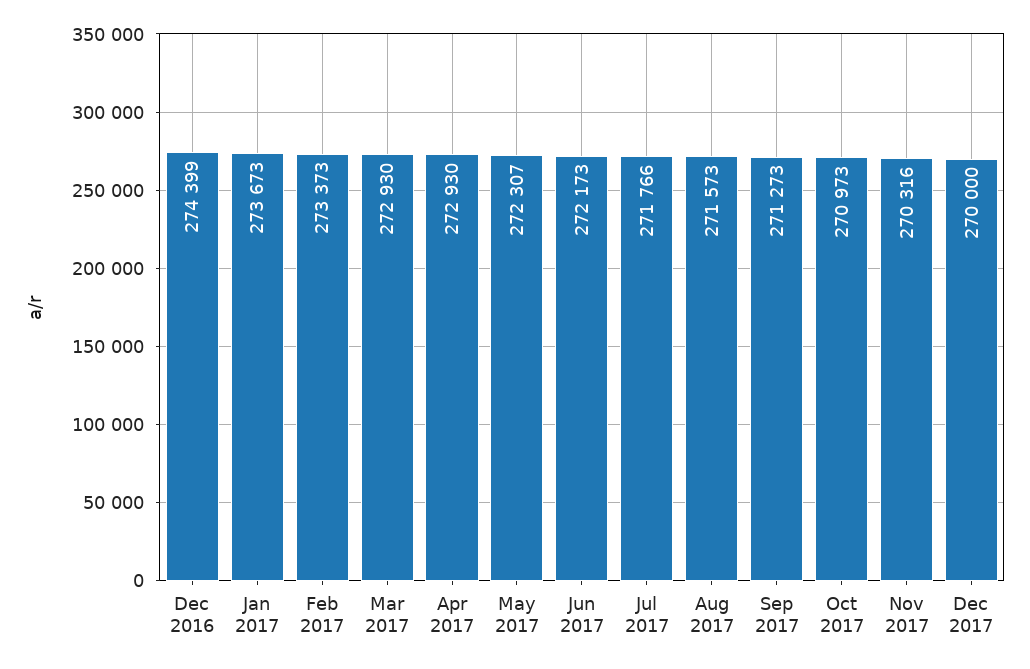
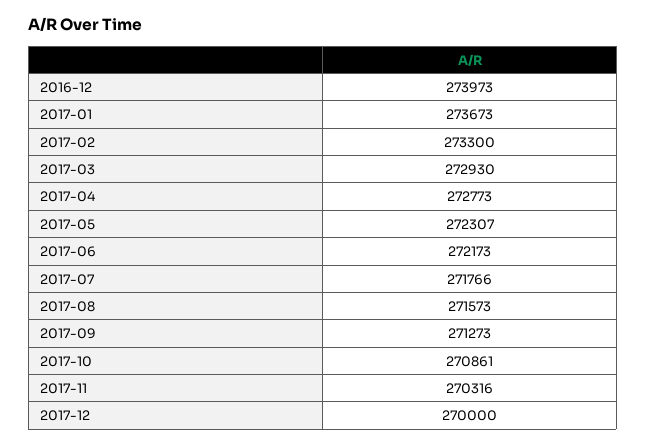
Dec 2016: 274399 -> 273973
Feb 2017: 273373 -> 273300
Apr 2017: 272930 -> 272773
Oct 2017: 270973 -> 270861

